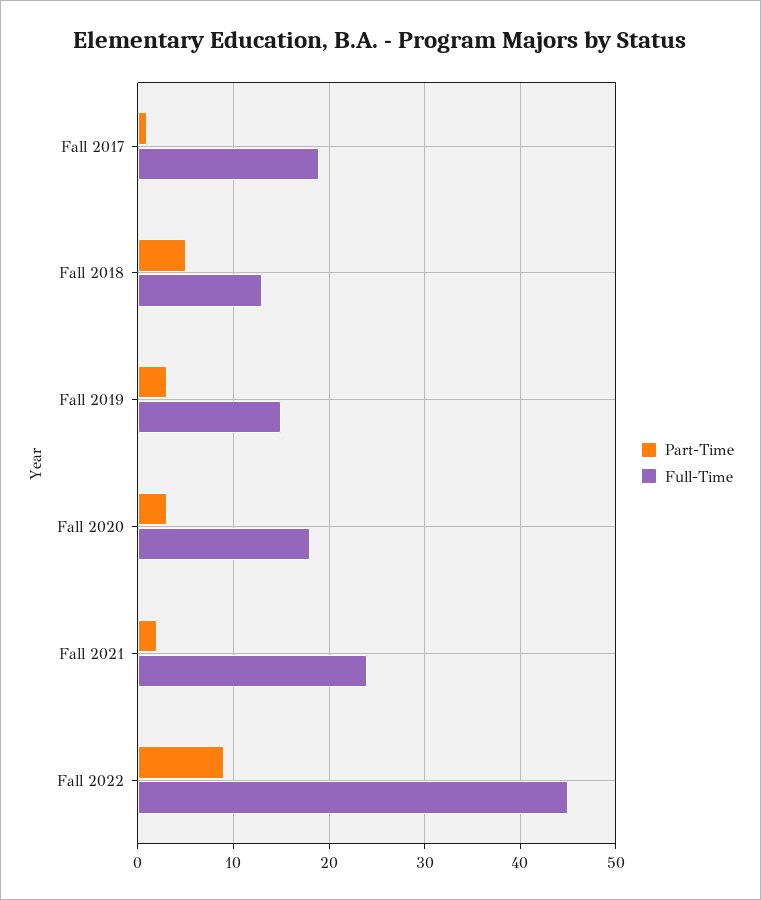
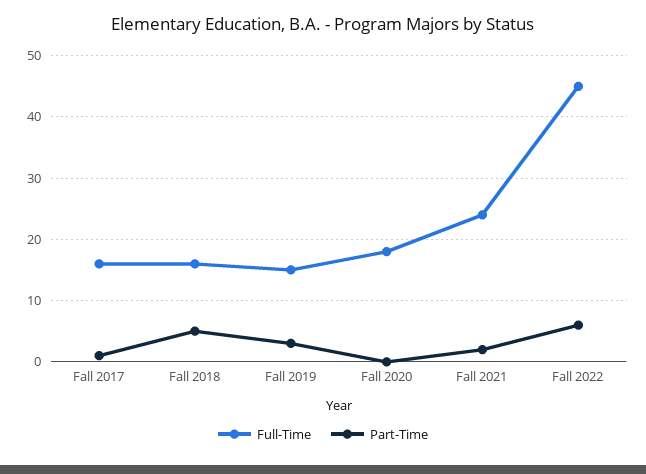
Full-Time, Fall 2017: 19 -> 16
Full-Time, Fall 2018: 13 -> 16
Part-Time, Fall 2020: 3 -> 0
Part-Time, Fall 2022: 9 -> 6

